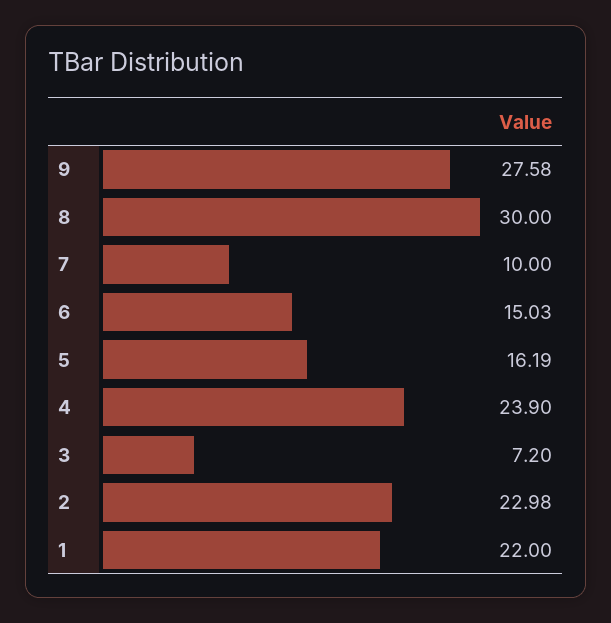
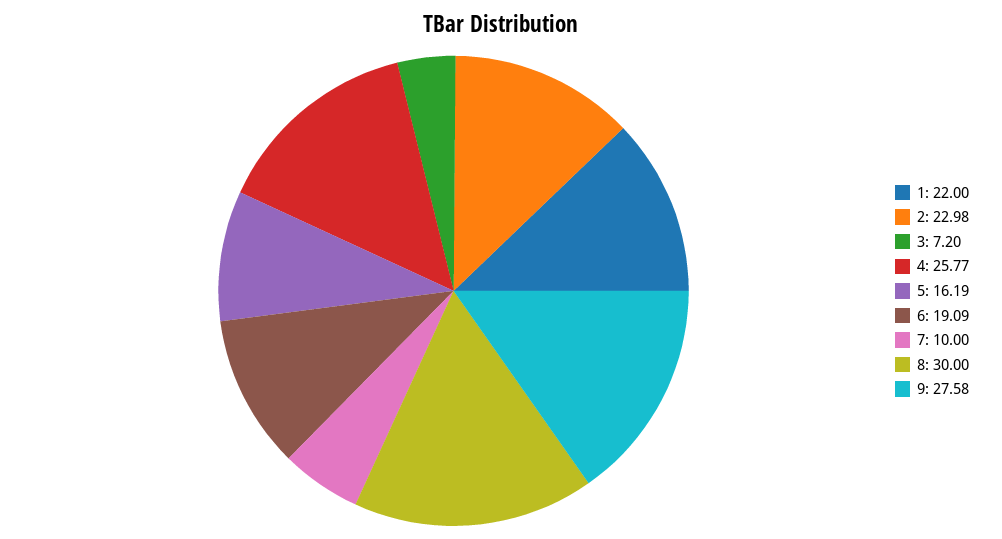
6: 15.03 -> 19.09
4: 23.9 -> 25.77

